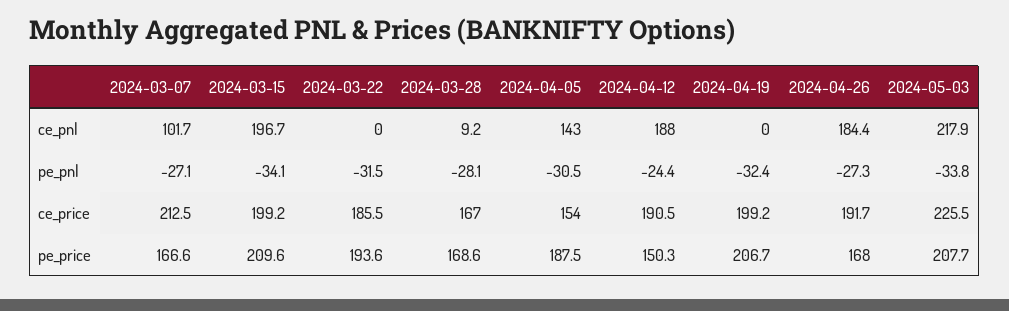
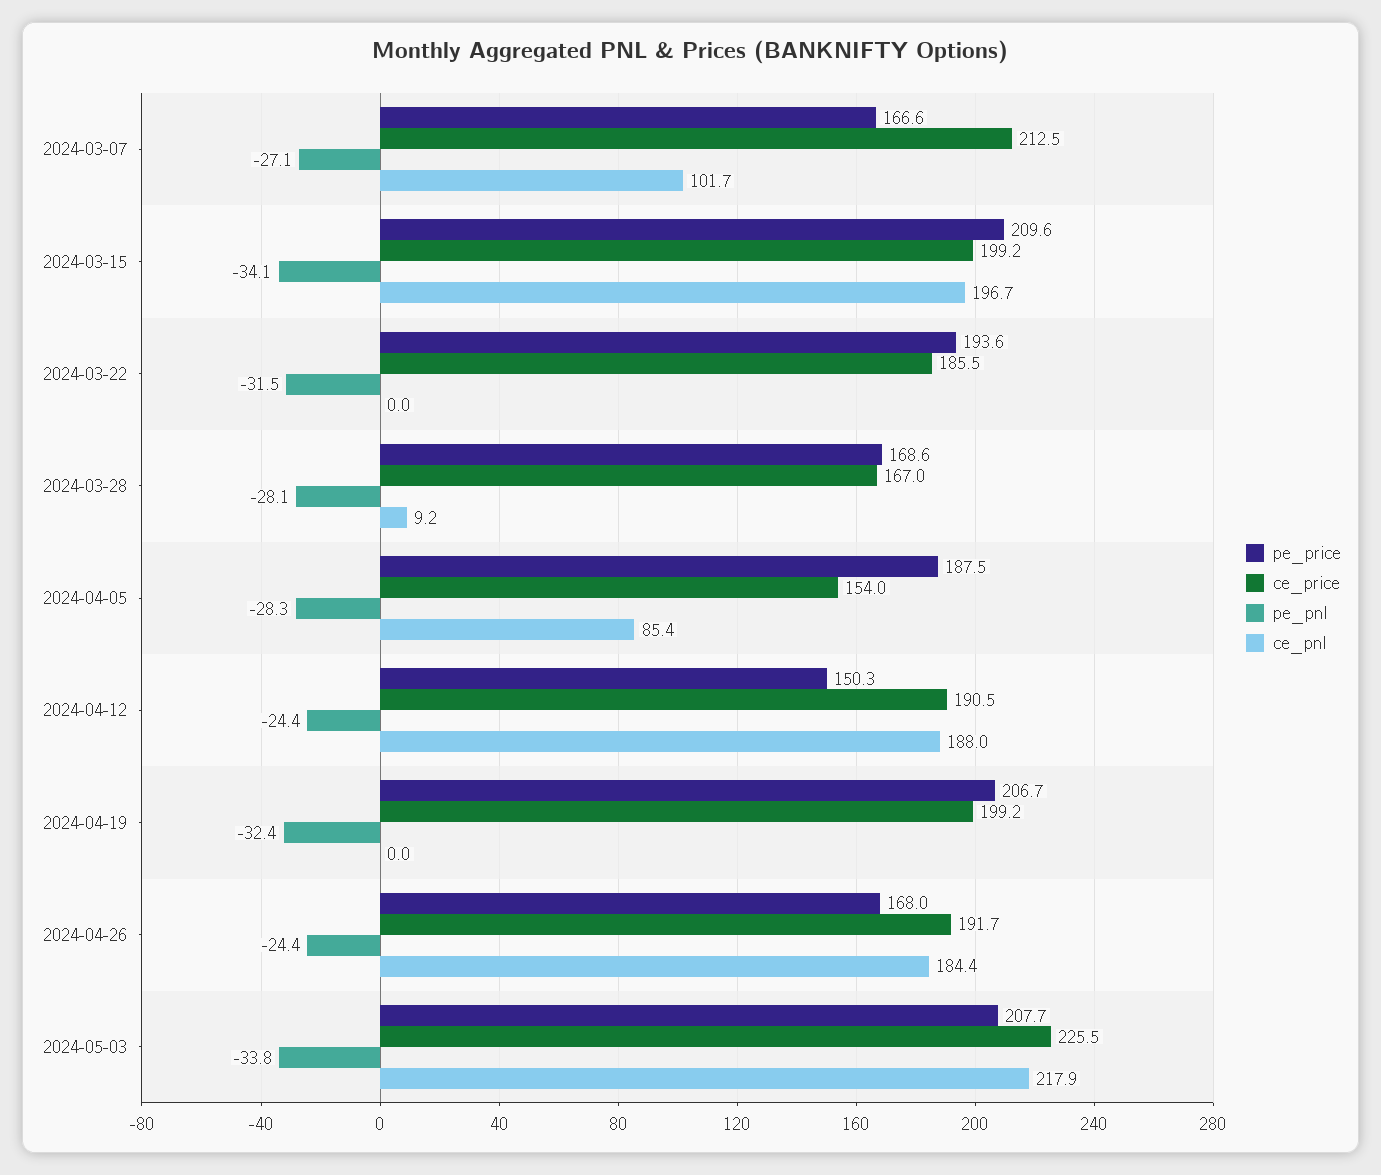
ce_pnl, 2024-04-05: 143 -> 85.4
pe_pnl, 2024-04-05: -30.5 -> -28.3
pe_pnl, 2024-04-26: -27.3 -> -24.4

